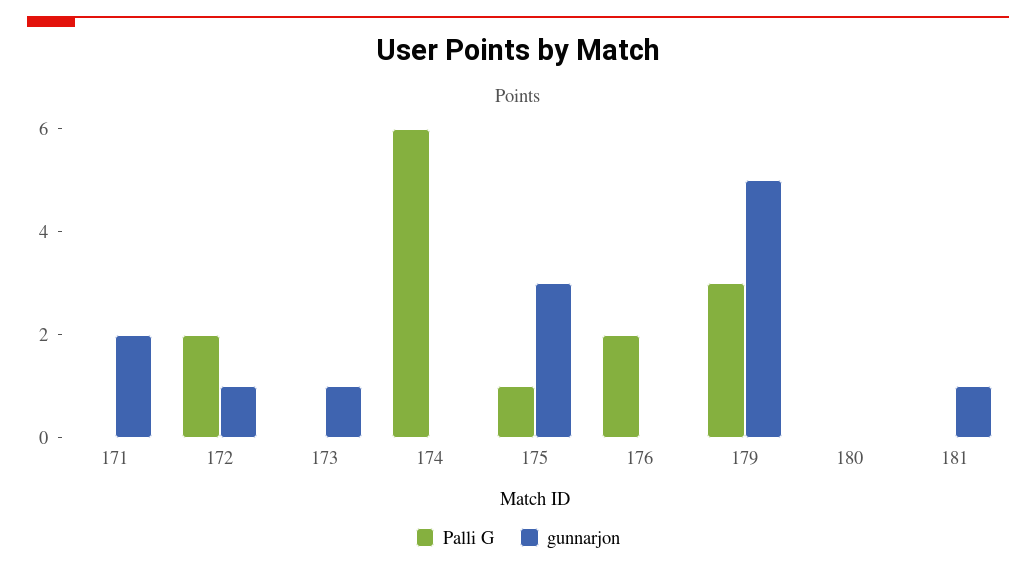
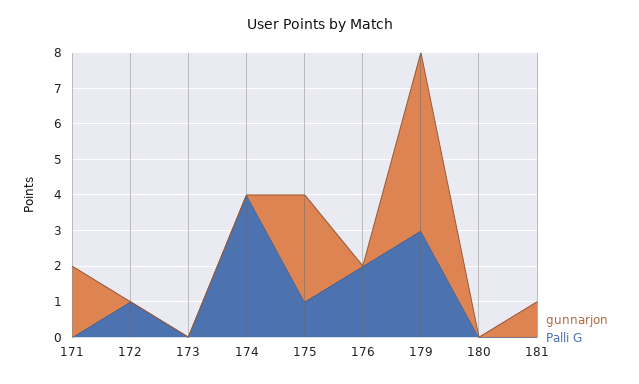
Palli G, 172: 2 -> 1
gunnarjon, 172: 1 -> 0
gunnarjon, 173: 1 -> 0
Palli G, 174: 6 -> 4

